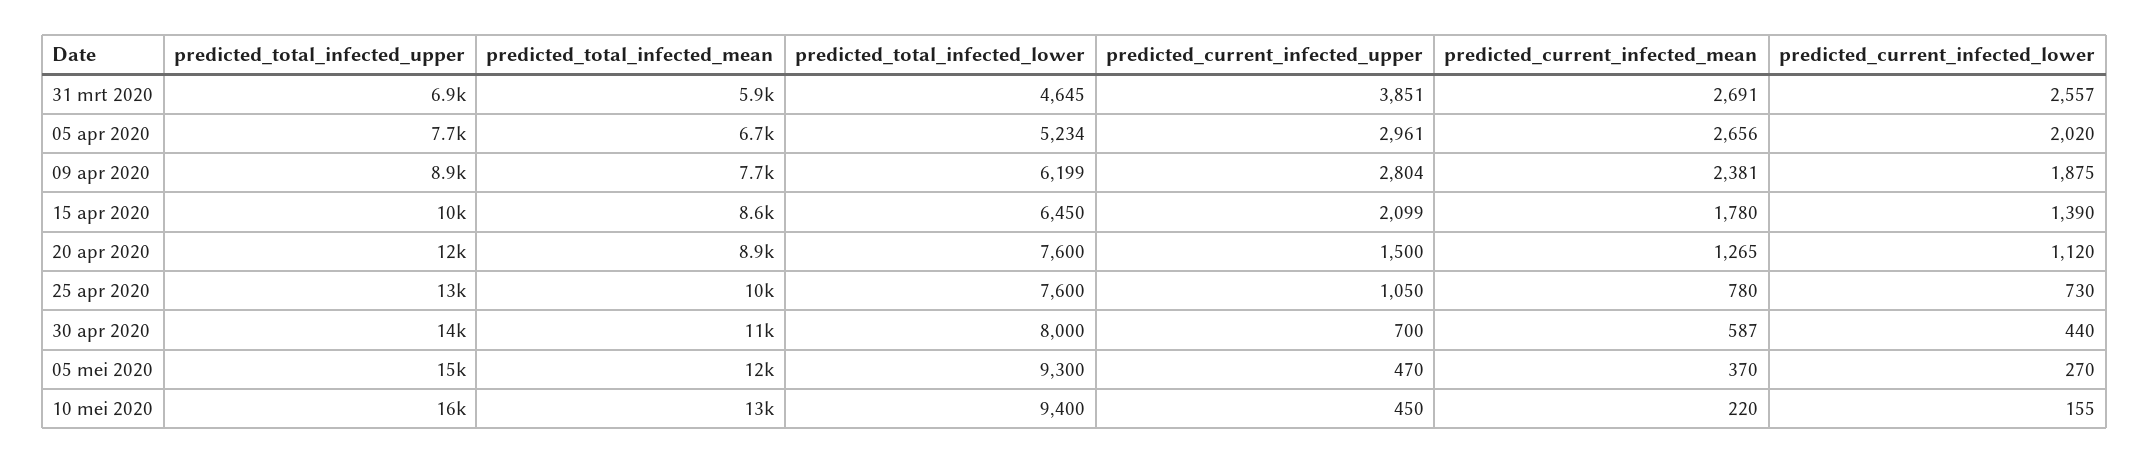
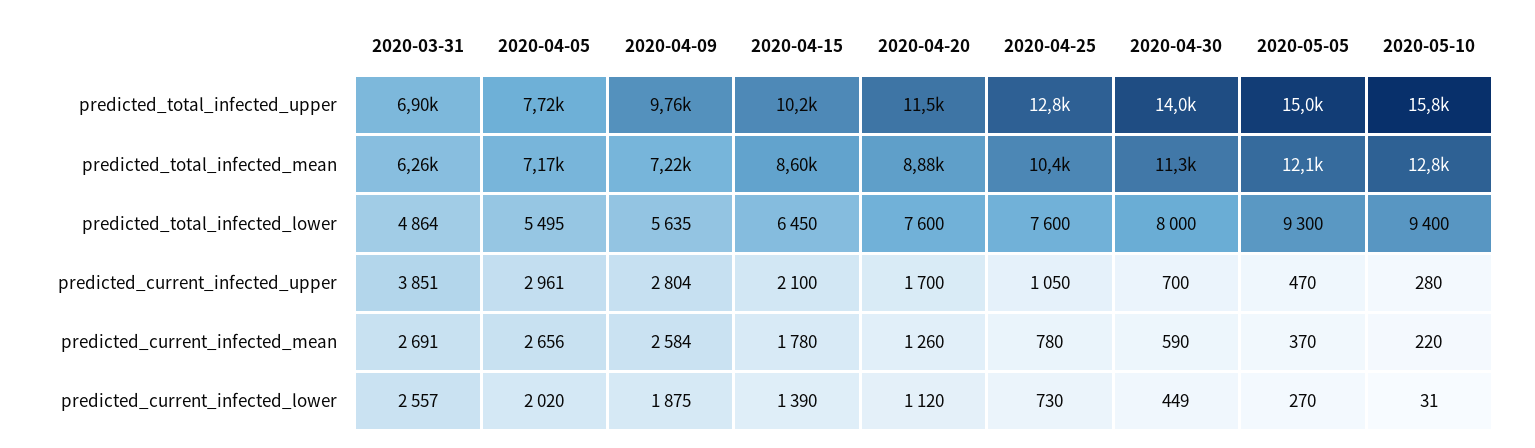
predicted_total_infected_mean, 31 mrt 2020: 5900 -> 6260
predicted_total_infected_lower, 31 mrt 2020: 4645 -> 4864
predicted_total_infected_mean, 05 apr 2020: 6700 -> 7170
predicted_total_infected_lower, 05 apr 2020: 5234 -> 5495
predicted_total_infected_upper, 09 apr 2020: 8900 -> 9760
predicted_total_infected_mean, 09 apr 2020: 7700 -> 7220
predicted_total_infected_lower, 09 apr 2020: 6199 -> 5635
predicted_current_infected_mean, 09 apr 2020: 2381 -> 2584
predicted_current_infected_upper, 15 apr 2020: 2099 -> 2100
predicted_current_infected_upper, 20 apr 2020: 1500 -> 1700
predicted_current_infected_mean, 20 apr 2020: 1265 -> 1260
predicted_current_infected_mean, 30 apr 2020: 587 -> 590
predicted_current_infected_lower, 30 apr 2020: 440 -> 449
predicted_current_infected_upper, 10 mei 2020: 450 -> 280
predicted_current_infected_lower, 10 mei 2020: 155 -> 31

